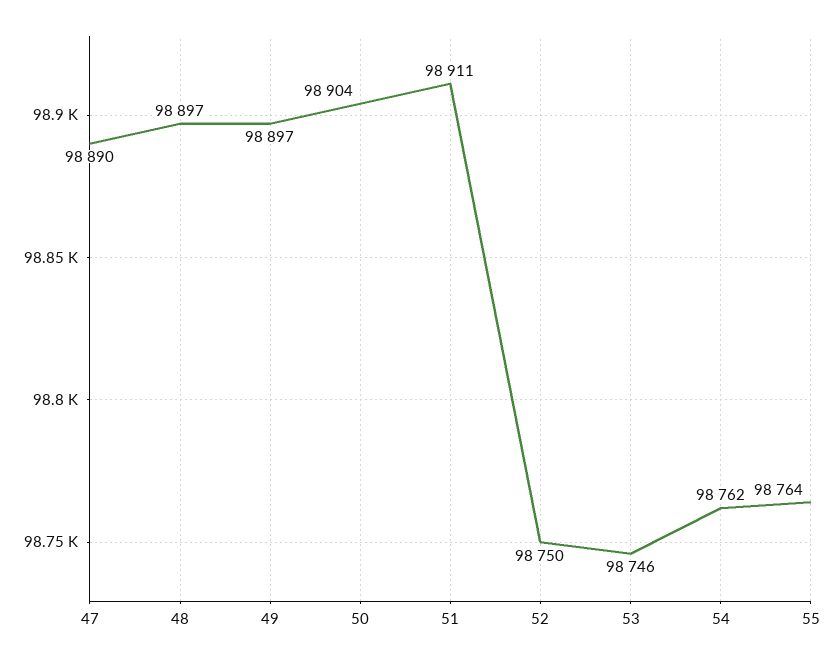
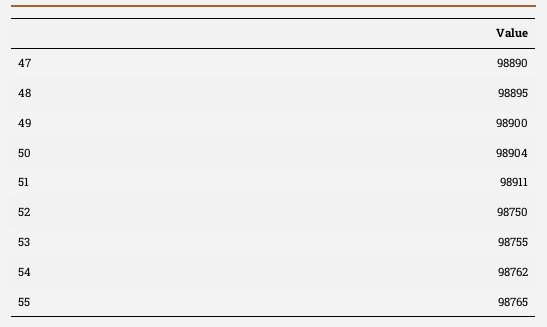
48: 98897 -> 98895
49: 98897 -> 98900
53: 98746 -> 98755
55: 98764 -> 98765

